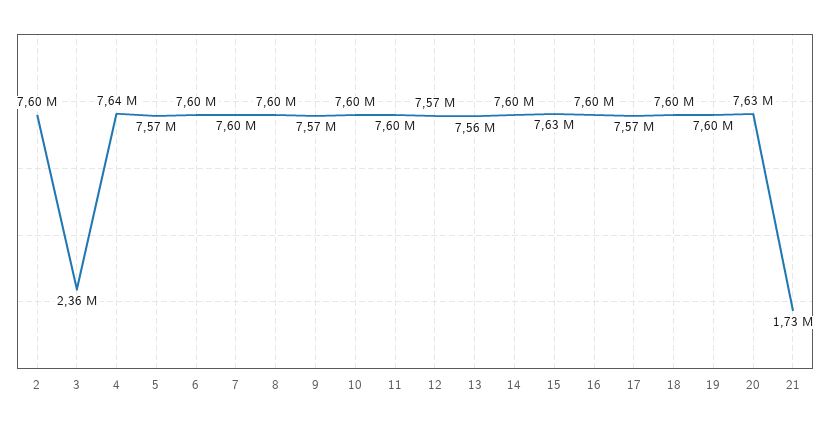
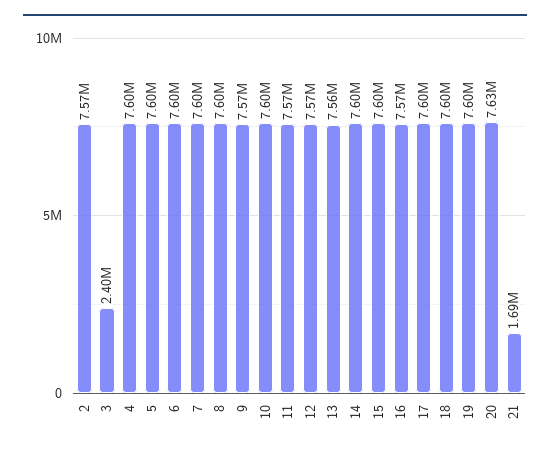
2: 7600000 -> 7570000
3: 2360000 -> 2400000
4: 7640000 -> 7600000
5: 7570000 -> 7600000
11: 7600000 -> 7570000
15: 7630000 -> 7600000
16: 7600000 -> 7570000
17: 7570000 -> 7600000
21: 1730000 -> 1690000

